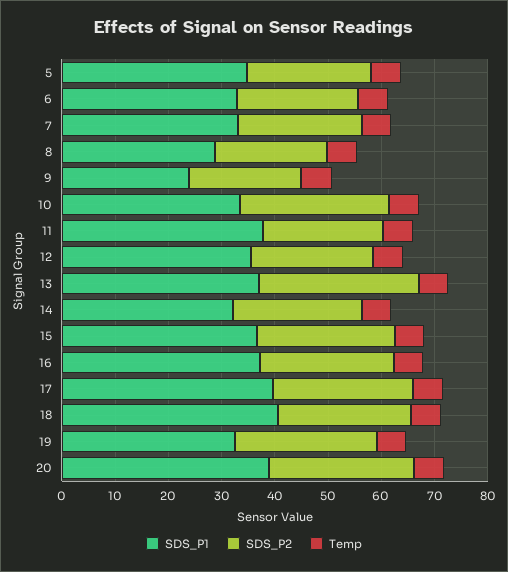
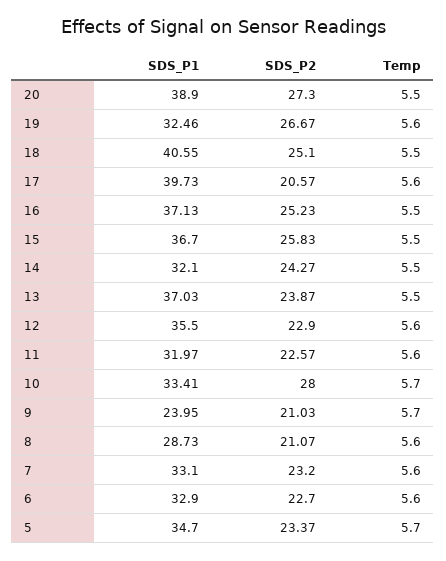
SDS_P1, 11: 38 -> 31.97
SDS_P2, 13: 30 -> 23.87
SDS_P2, 17: 26 -> 20.57

